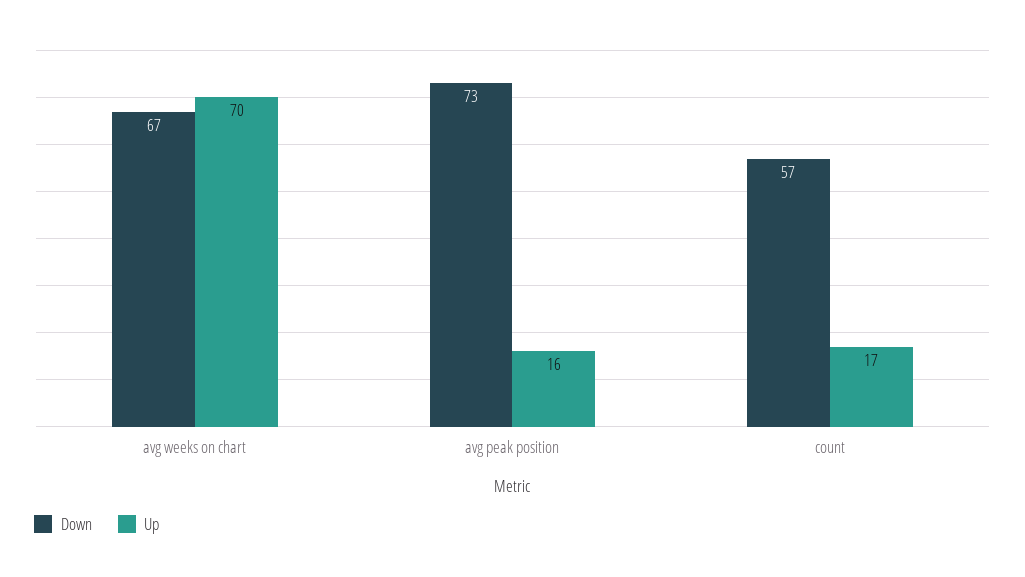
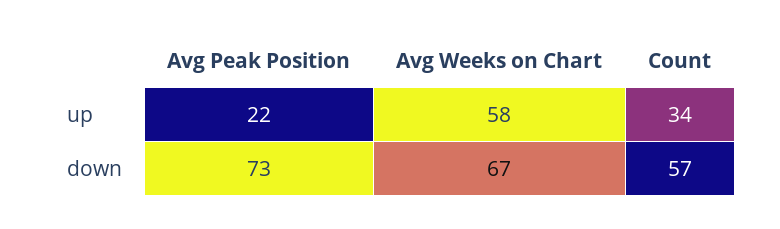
Up, avg weeks on chart: 70 -> 58
Up, avg peak position: 16 -> 22
Up, count: 17 -> 34

